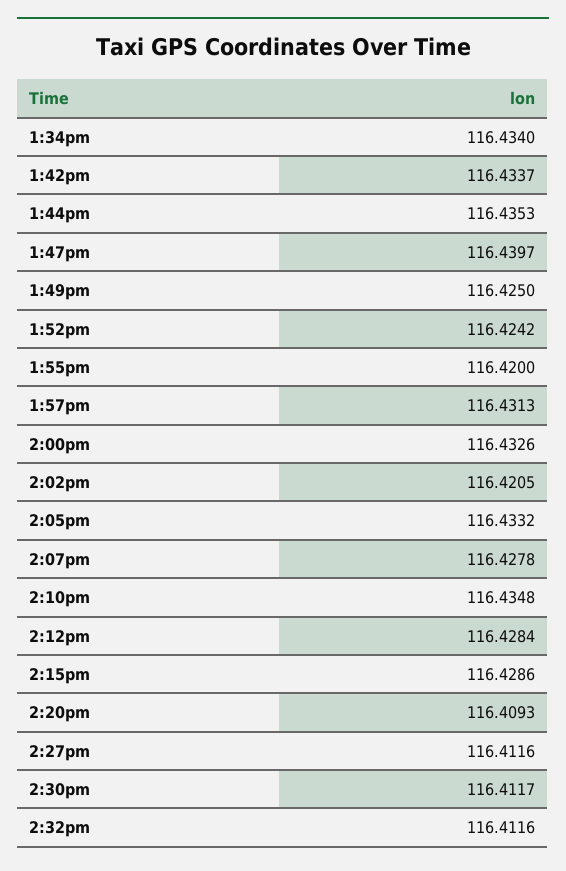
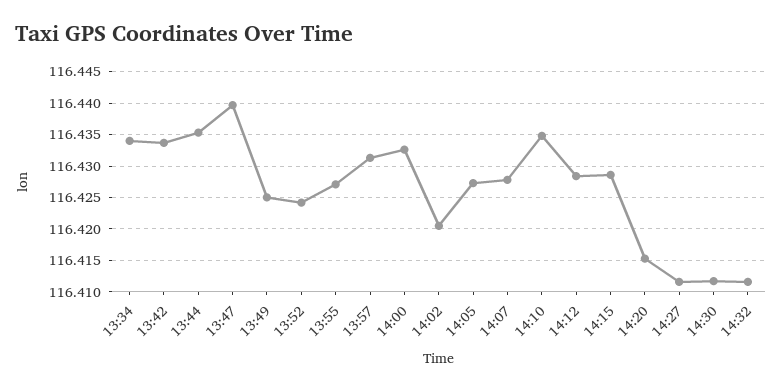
1:55pm: 116.42 -> 116.427
2:05pm: 116.4332 -> 116.427
2:20pm: 116.4093 -> 116.415

